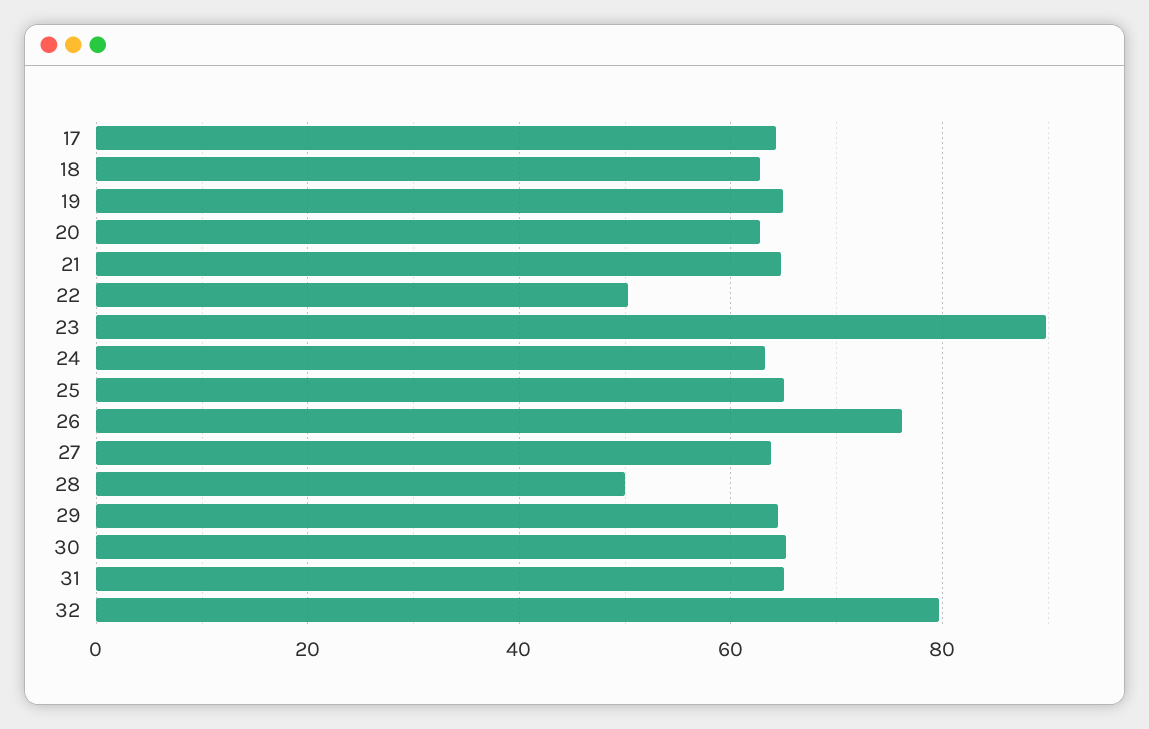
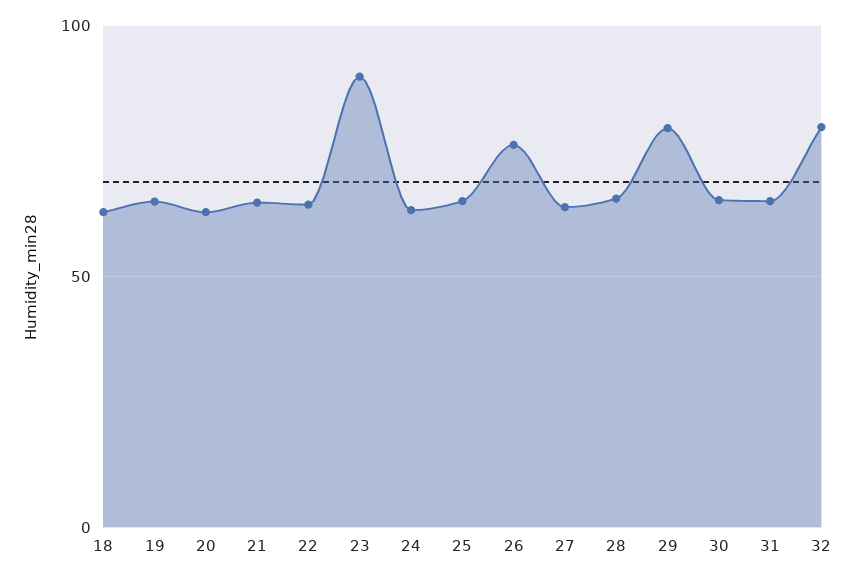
17: 64 -> none
22: 50 -> 65
28: 50 -> 65
29: 64 -> 80

